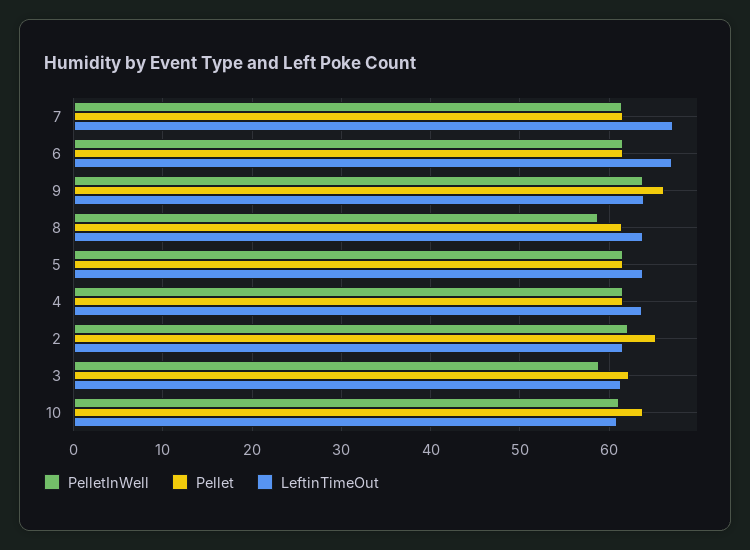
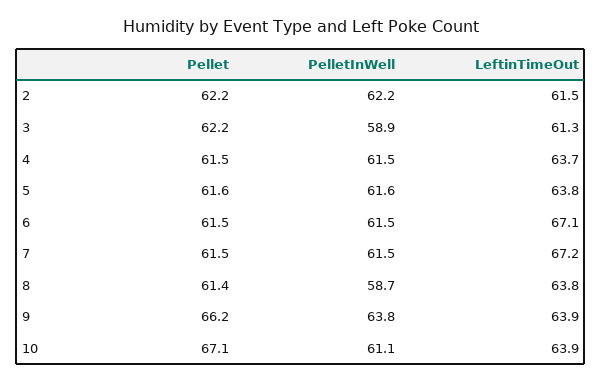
Pellet, 2: 65 -> 62.2
Pellet, 10: 64 -> 67.1
LeftinTimeOut, 10: 61 -> 63.9

